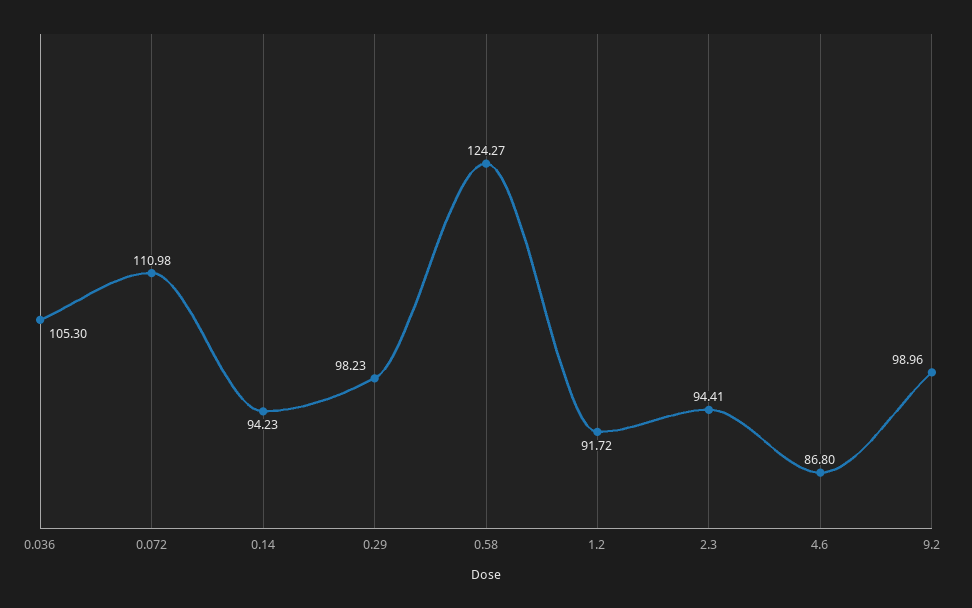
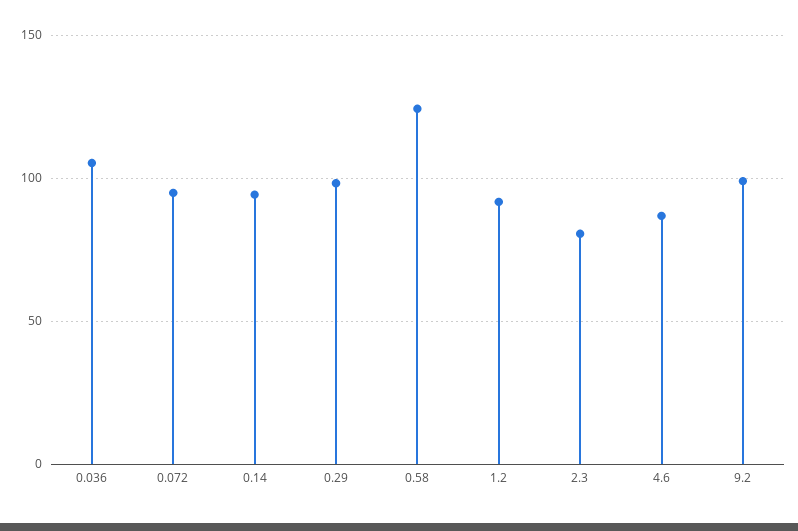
0.072: 110.98 -> 95
2.3: 94.41 -> 80

